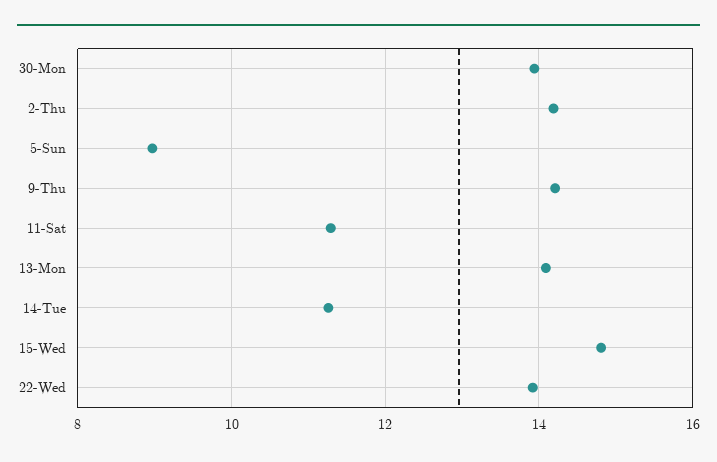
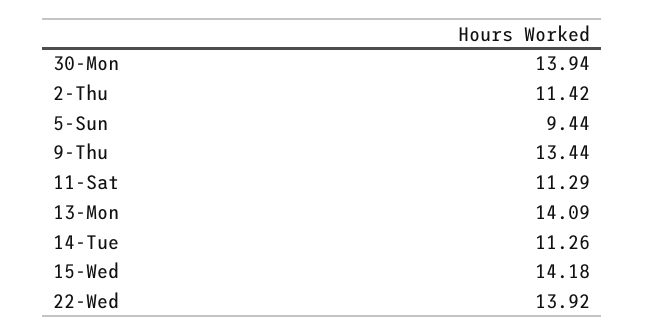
2-Thu: 14.2 -> 11.42
5-Sun: 9 -> 9.44
9-Thu: 14.2 -> 13.44
15-Wed: 14.8 -> 14.18

